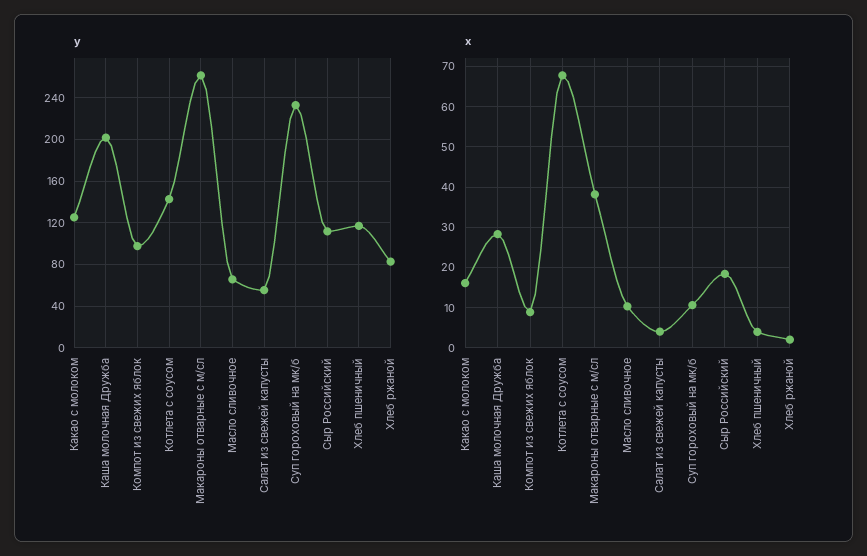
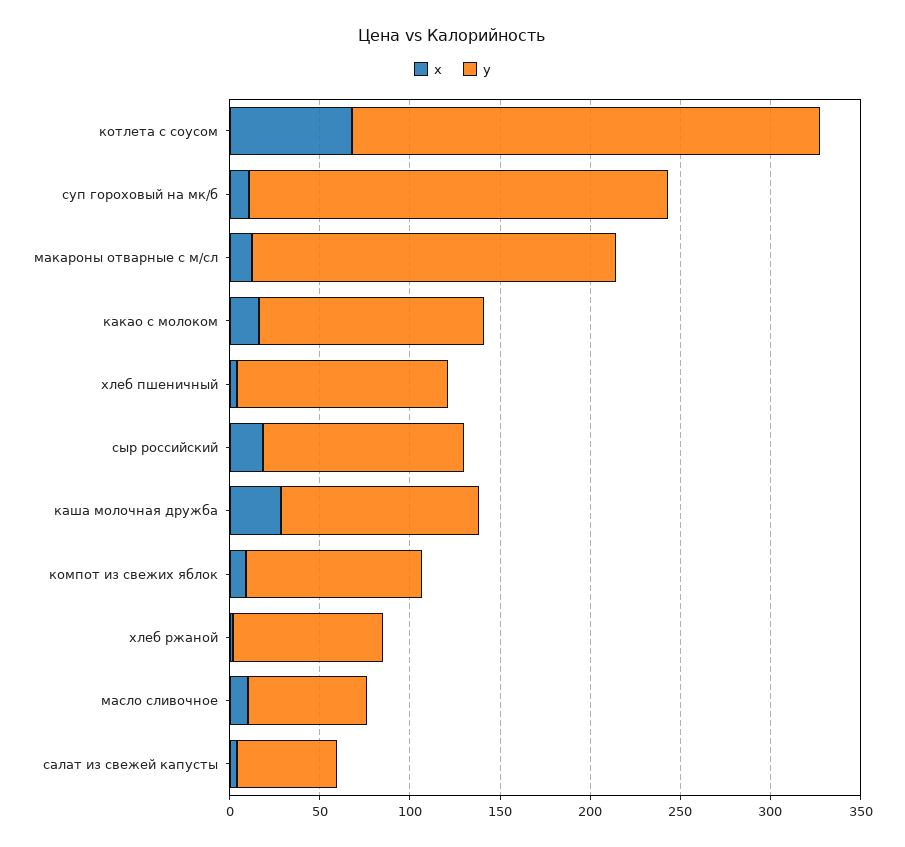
y, Каша молочная Дружба: 200 -> 110
y, Котлета с соусом: 140 -> 260
y, Макароны отварные с м/сл: 260 -> 200
x, Макароны отварные с м/сл: 38 -> 10

